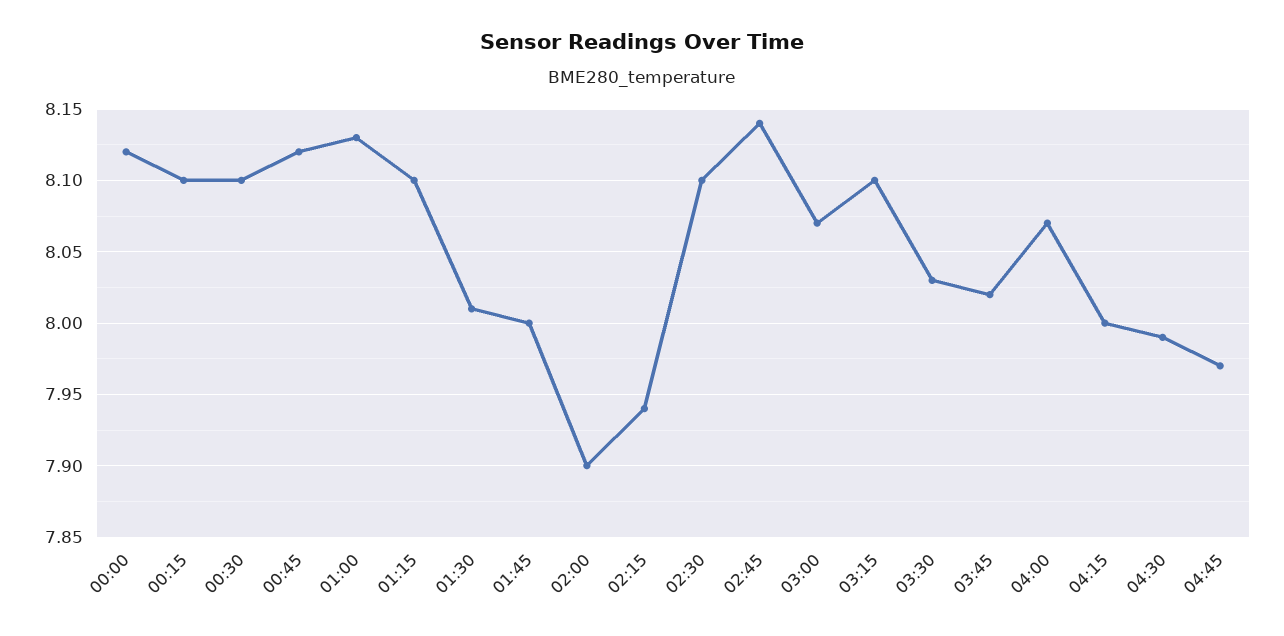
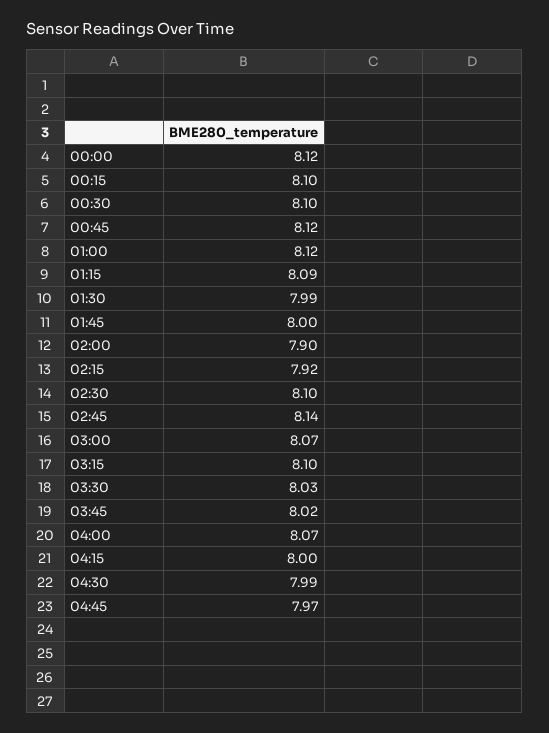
01:00: 8.13 -> 8.12
01:15: 8.1 -> 8.09
01:30: 8.01 -> 7.99
02:15: 7.94 -> 7.92

